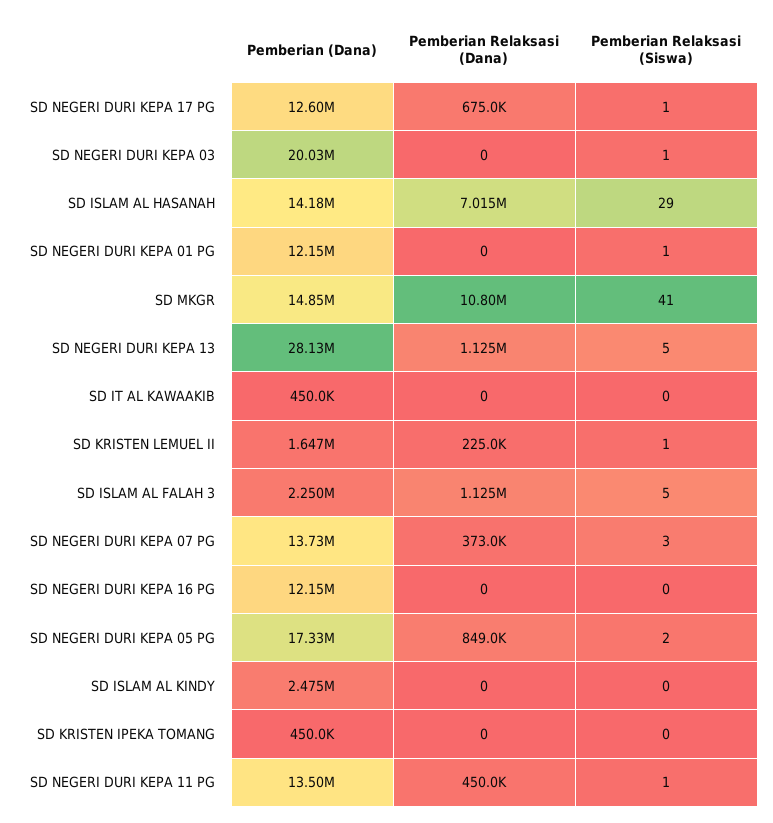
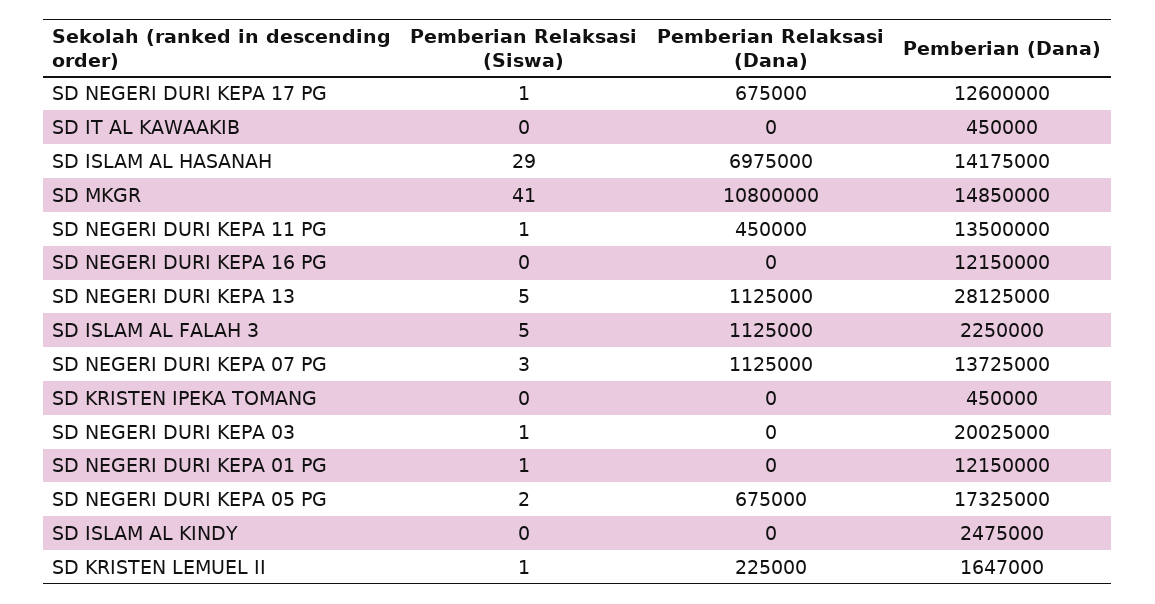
Pemberian Relaksasi (Dana), SD ISLAM AL HASANAH: 7015000 -> 6975000
Pemberian Relaksasi (Dana), SD NEGERI DURI KEPA 07 PG: 373000 -> 1125000
Pemberian Relaksasi (Dana), SD NEGERI DURI KEPA 05 PG: 849000 -> 675000

